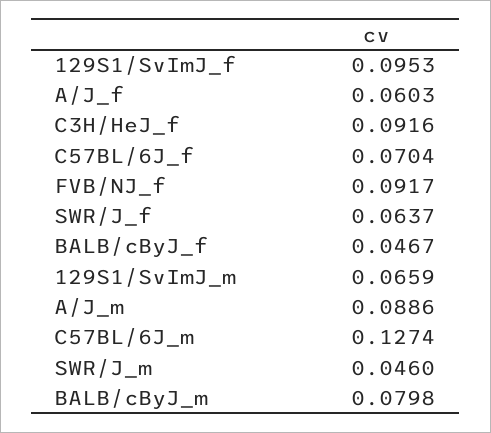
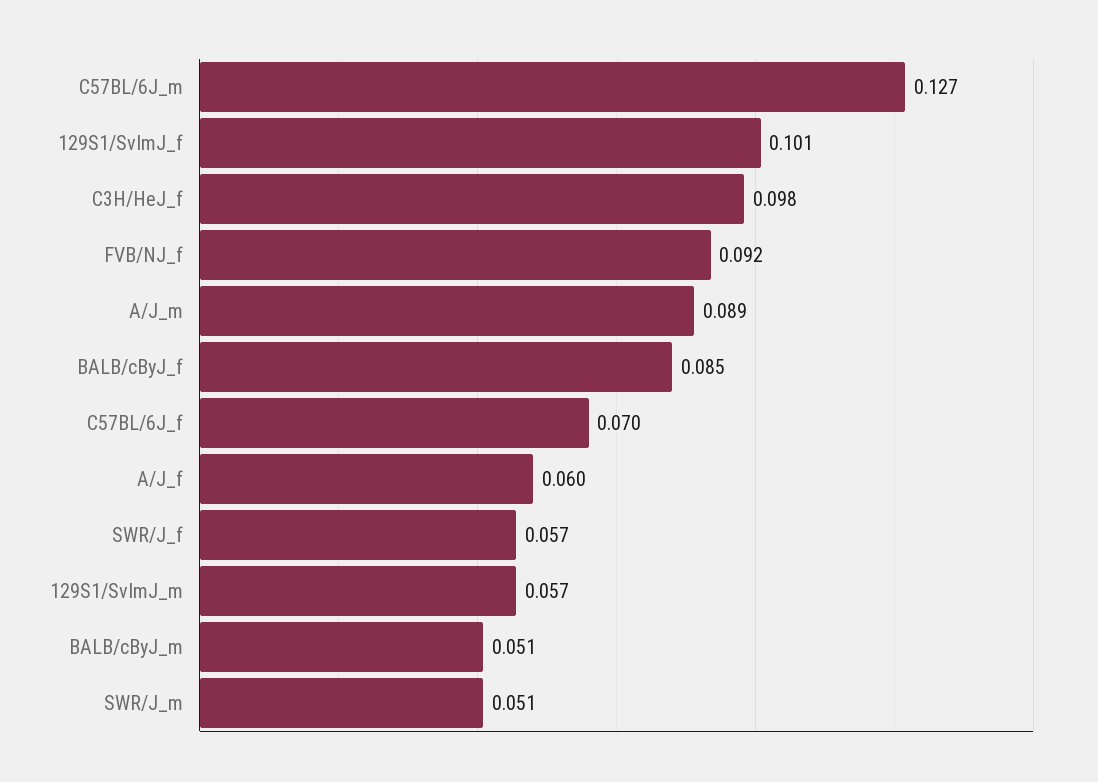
129S1/SvImJ_f: 0.0953 -> 0.101
C3H/HeJ_f: 0.0916 -> 0.098
SWR/J_f: 0.0637 -> 0.057
BALB/cByJ_f: 0.0467 -> 0.085
129S1/SvImJ_m: 0.0659 -> 0.057
SWR/J_m: 0.046 -> 0.051
BALB/cByJ_m: 0.0798 -> 0.051

